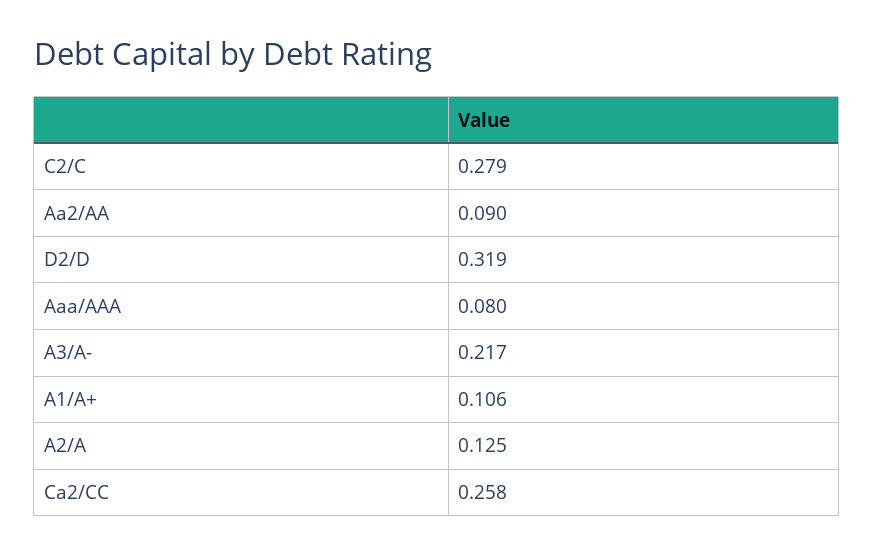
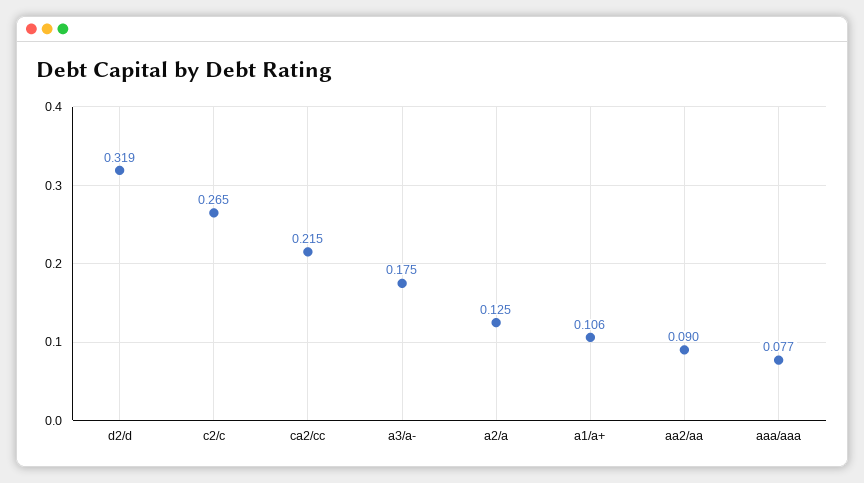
C2/C: 0.279 -> 0.265
Aaa/AAA: 0.08 -> 0.077
A3/A-: 0.217 -> 0.175
Ca2/CC: 0.258 -> 0.215

